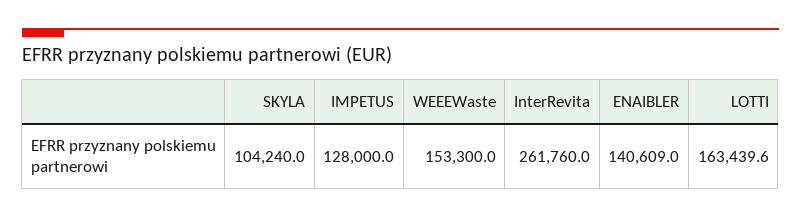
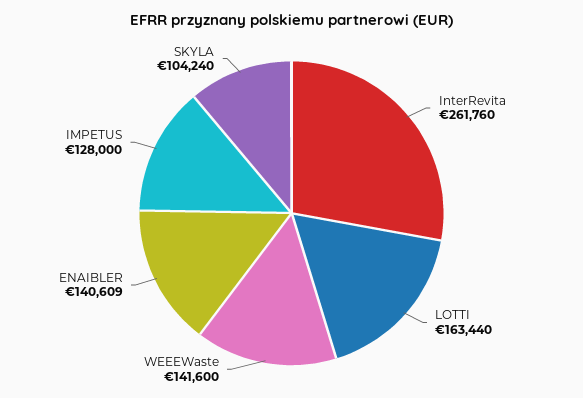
WEEEWaste: 153300 -> 141600

